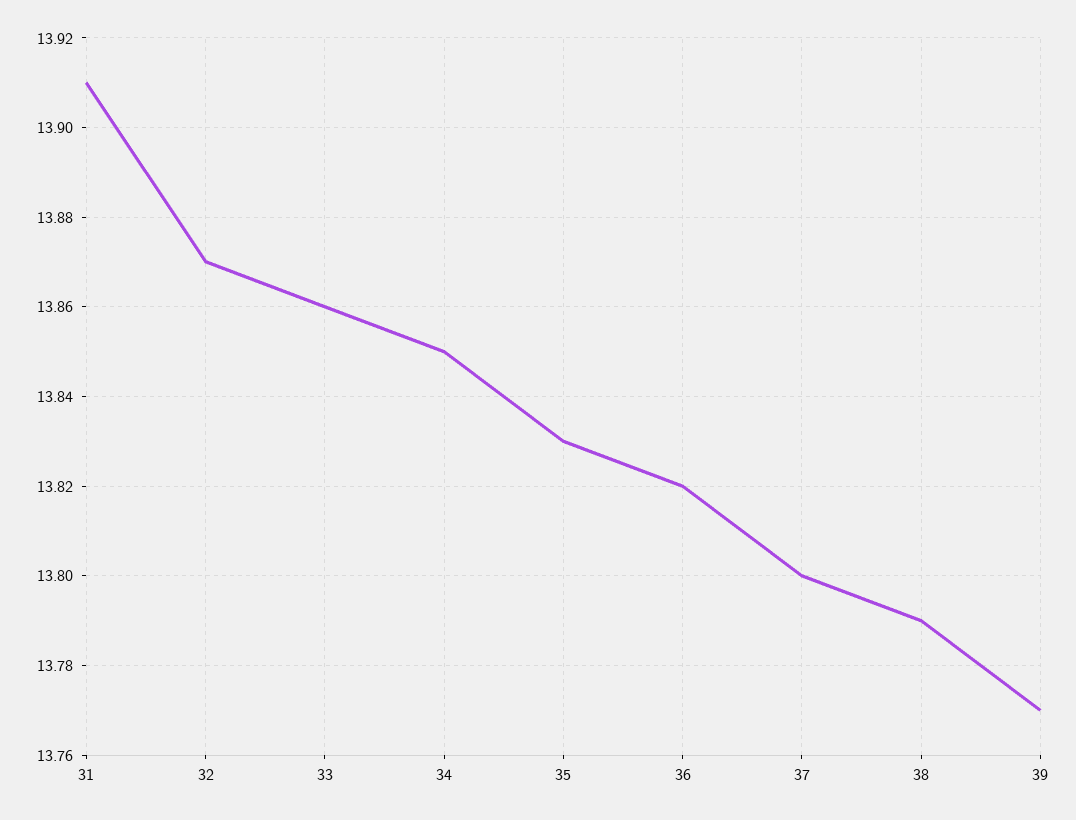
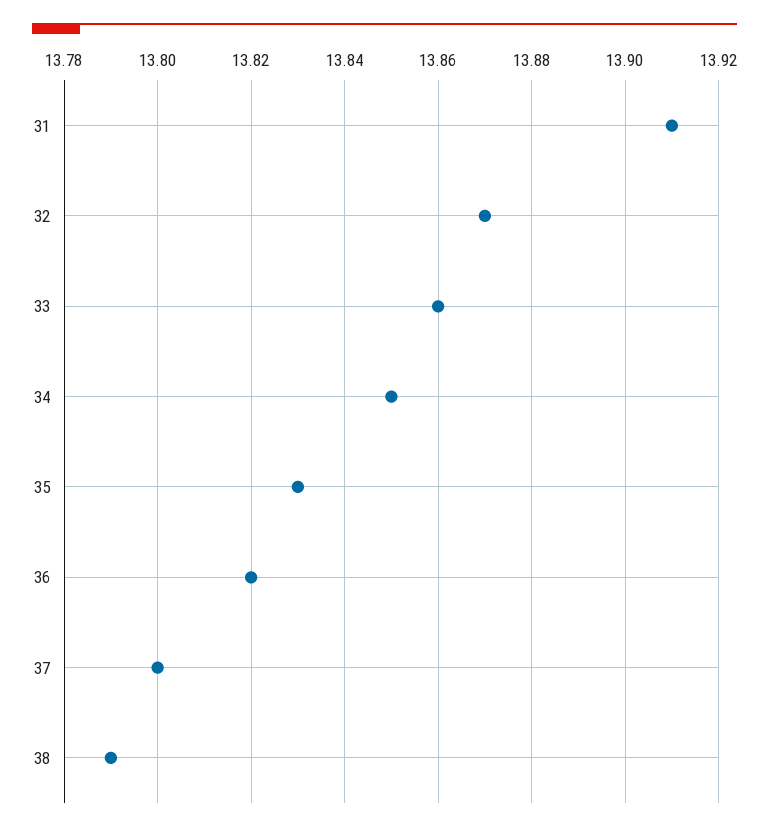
39: 13.77 -> none

